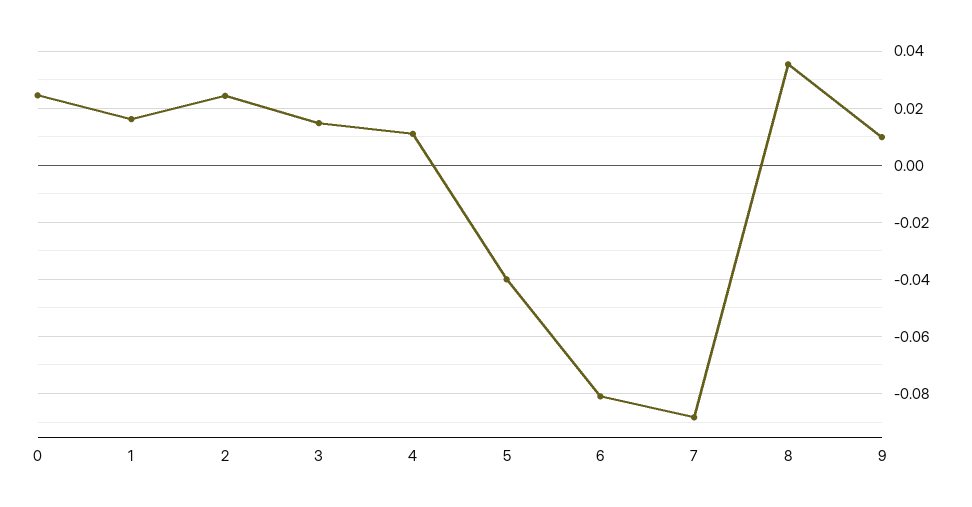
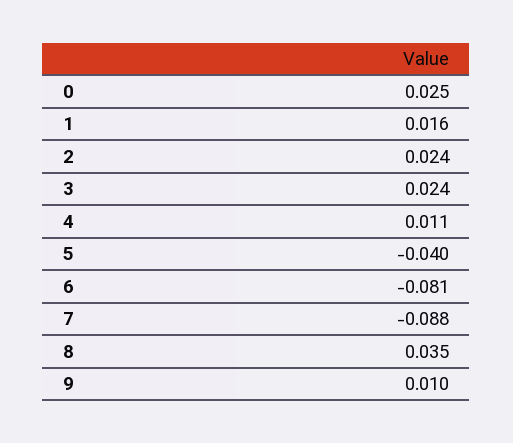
3: 0.015 -> 0.024

